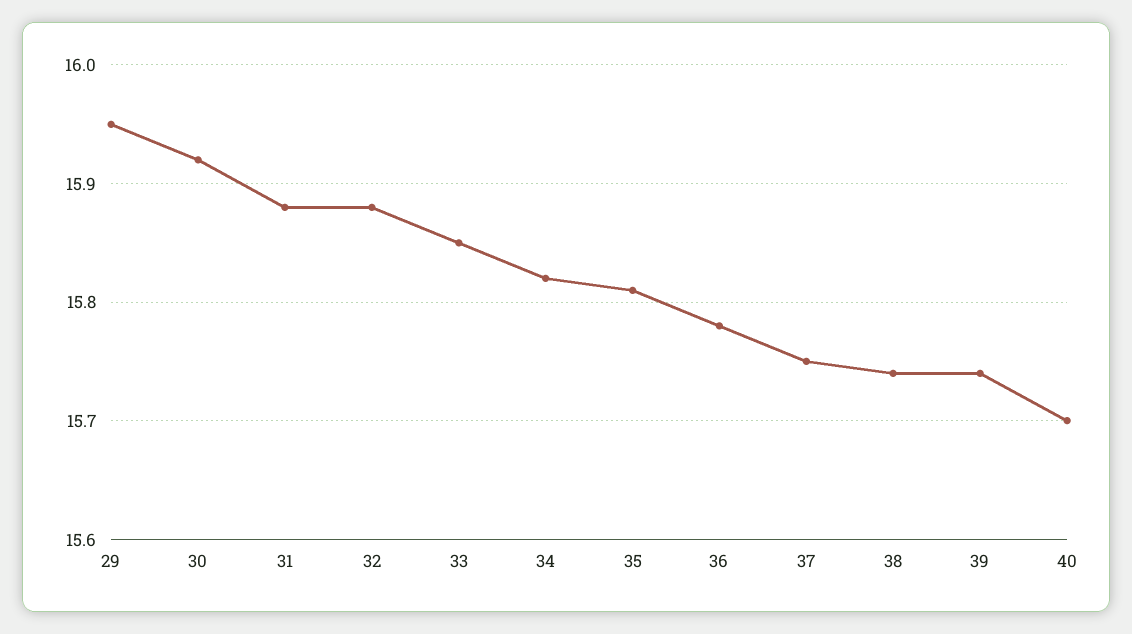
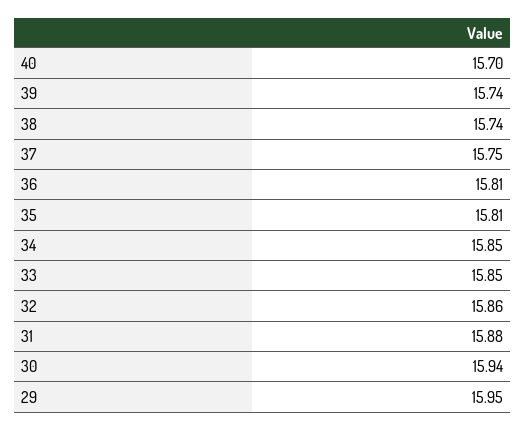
30: 15.92 -> 15.94
32: 15.88 -> 15.86
34: 15.82 -> 15.85
36: 15.78 -> 15.81

